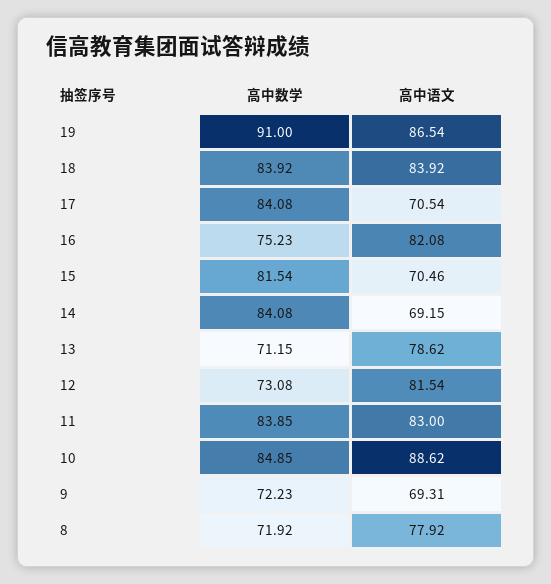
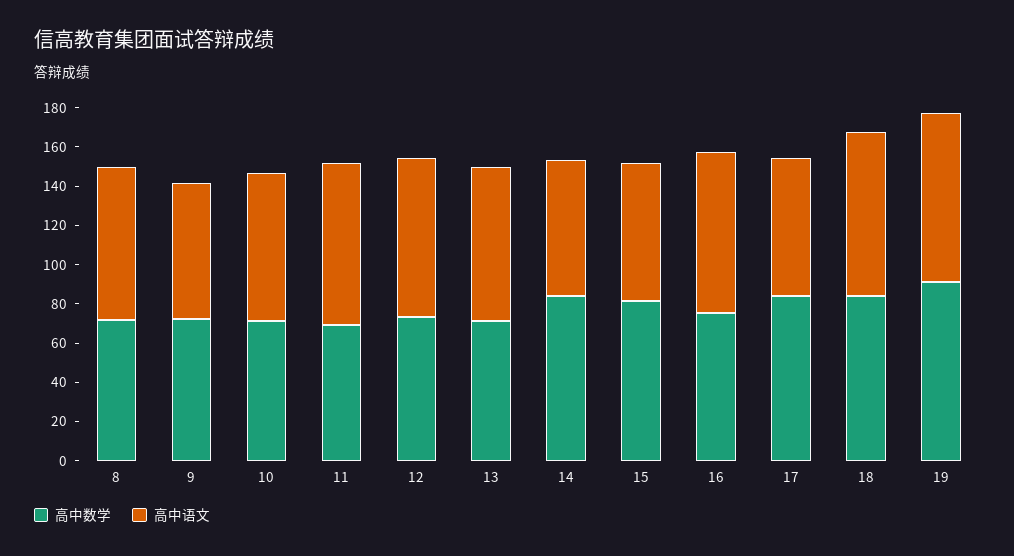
高中数学, 11: 83.85 -> 70
高中数学, 10: 84.85 -> 70
高中语文, 10: 88.62 -> 75

